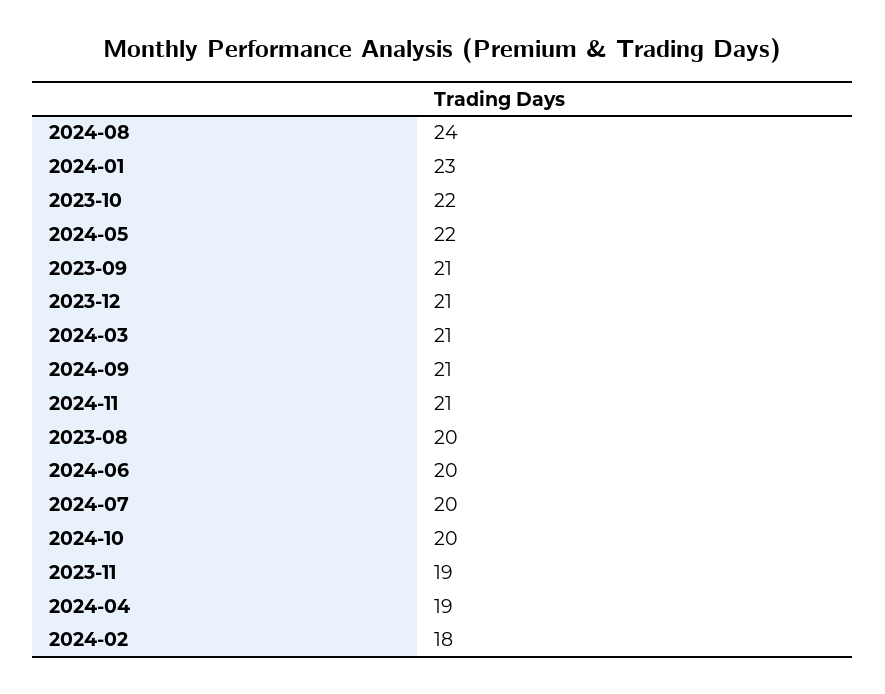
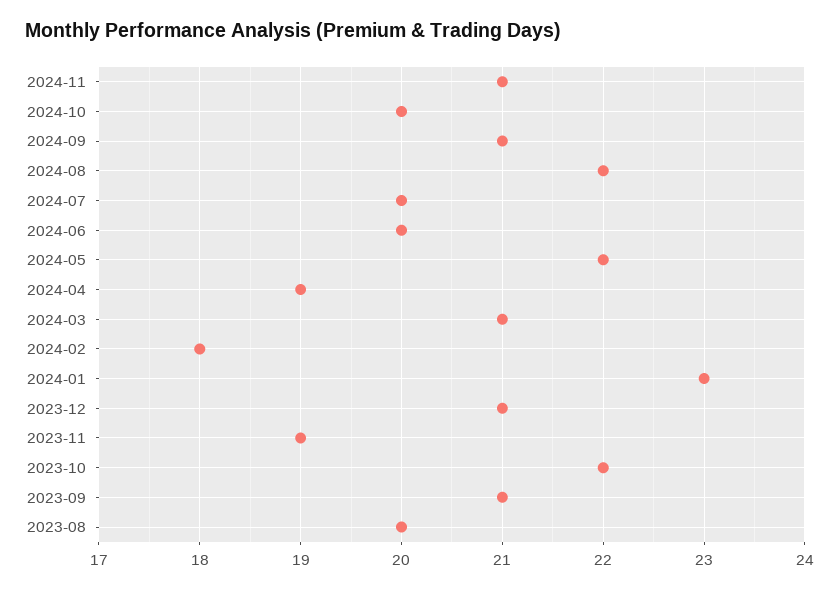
2024-08: 24 -> 22

